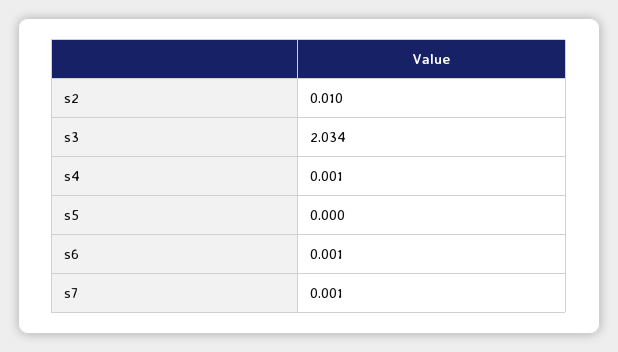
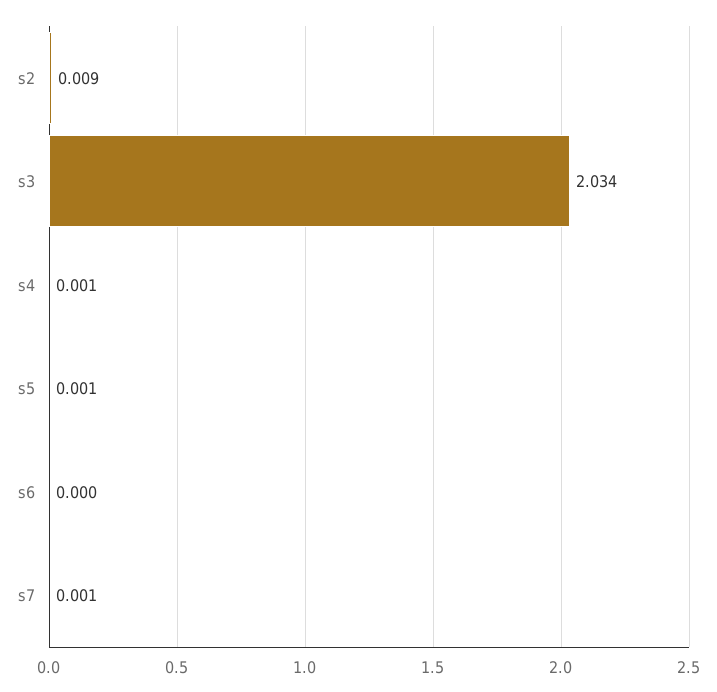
s2: 0.01 -> 0.009
s5: 0 -> 0.001
s6: 0.001 -> 0

